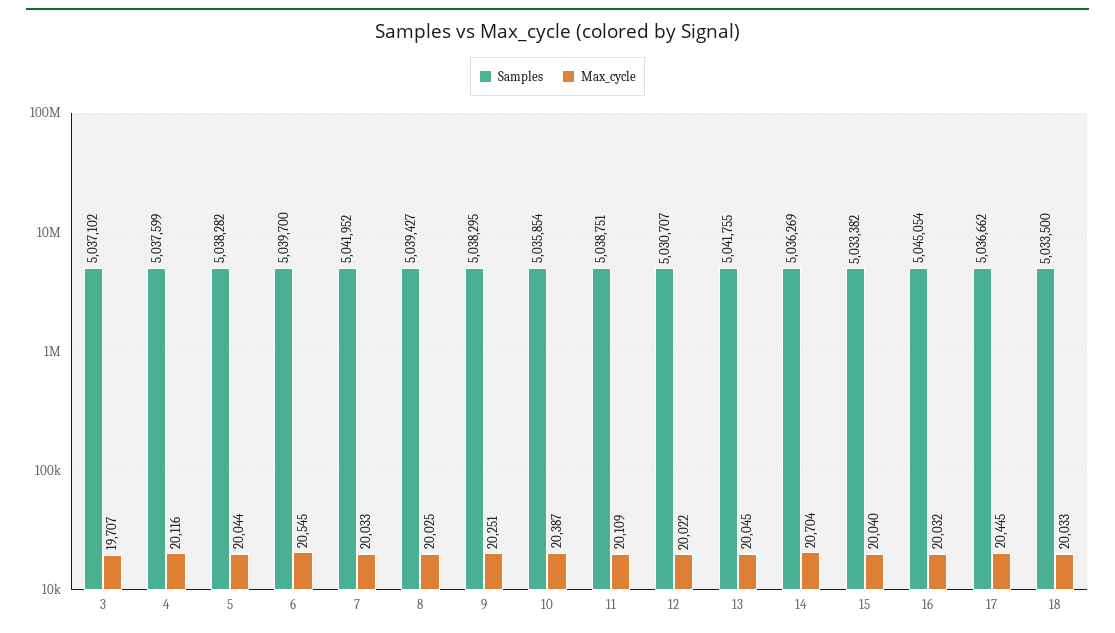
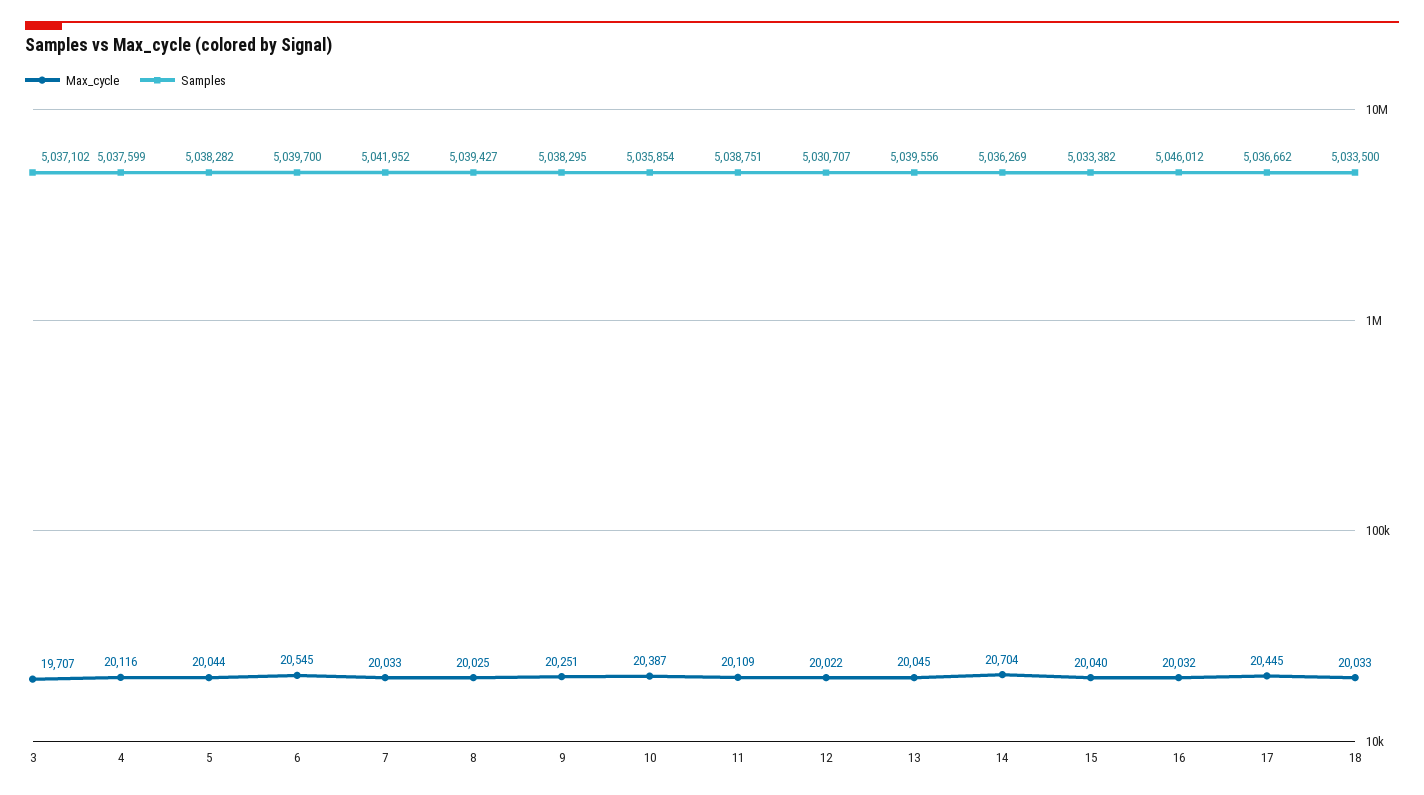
Samples, 13: 5041755 -> 5039556
Samples, 16: 5045054 -> 5046012

